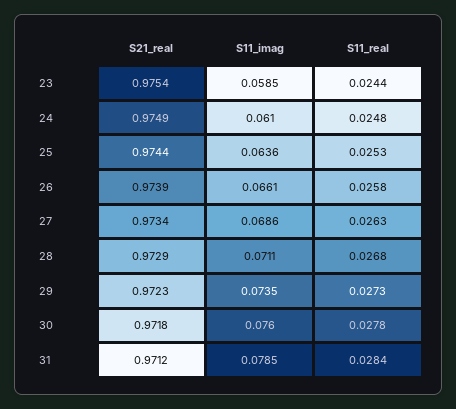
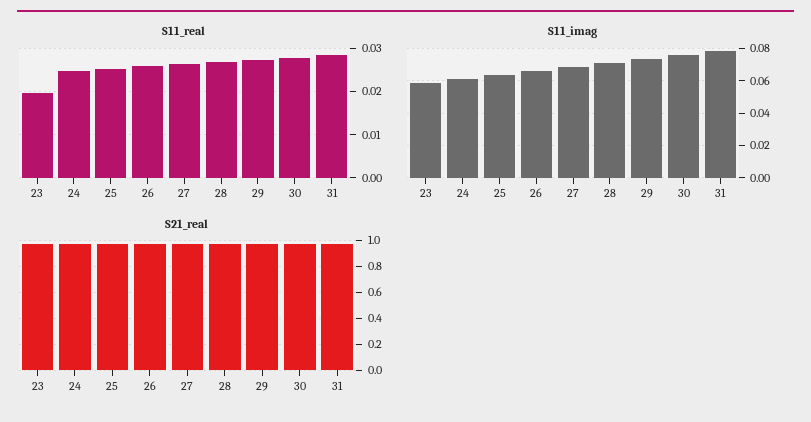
S11_real, 23: 0.0244 -> 0.02

